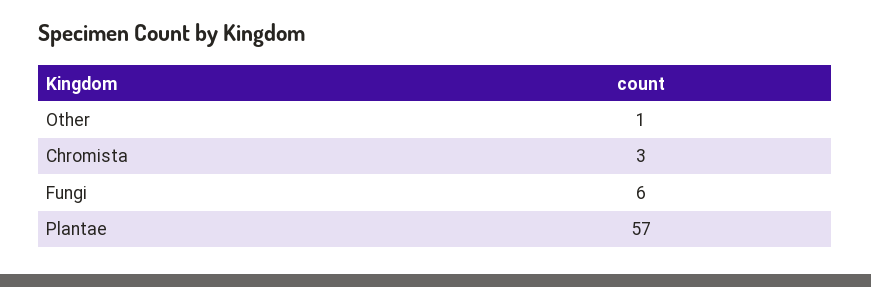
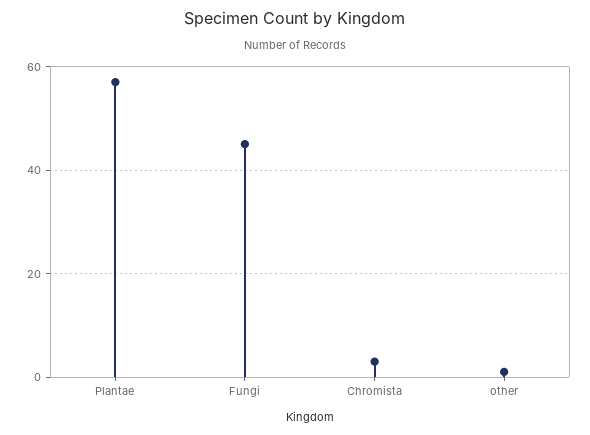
Fungi: 6 -> 45

